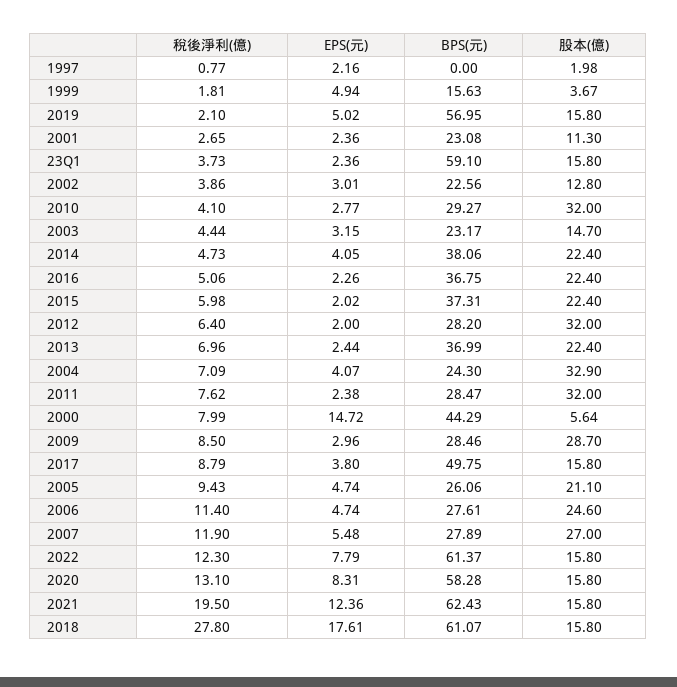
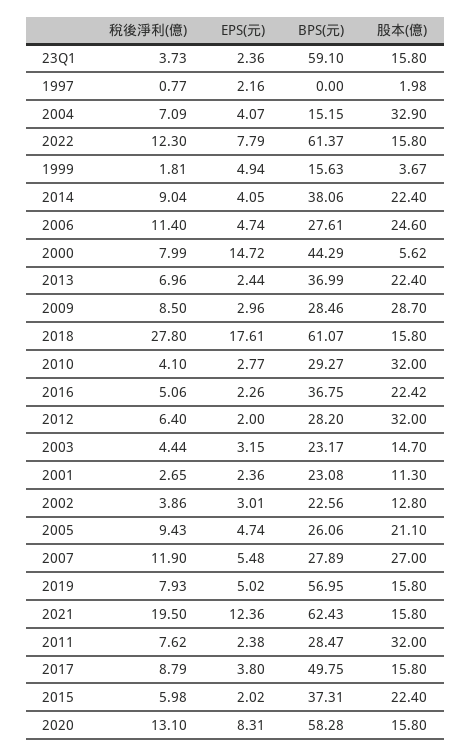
稅後淨利(億), 2019: 2.1 -> 7.93
稅後淨利(億), 2014: 4.73 -> 9.04
股本(億), 2016: 22.4 -> 22.42
BPS(元), 2004: 24.3 -> 15.15
股本(億), 2000: 5.64 -> 5.62

